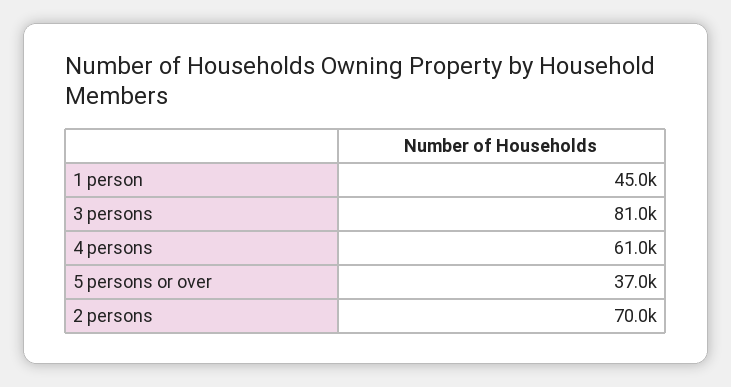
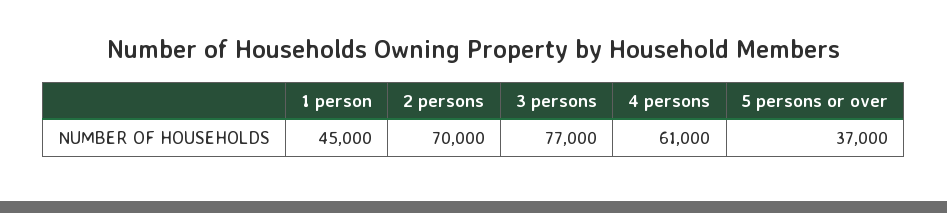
3 persons: 81000 -> 77000

